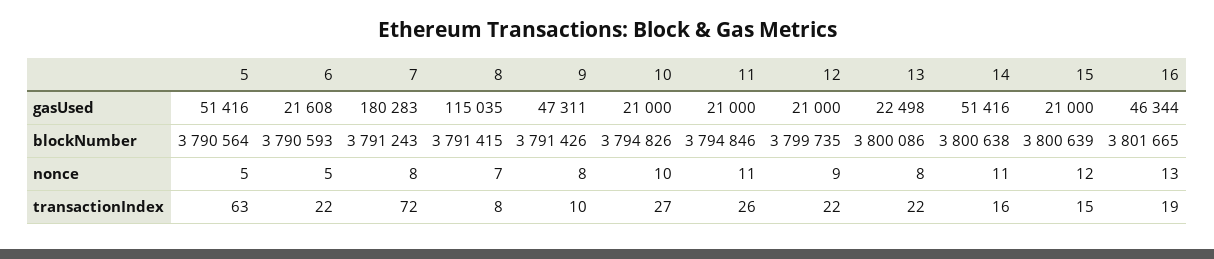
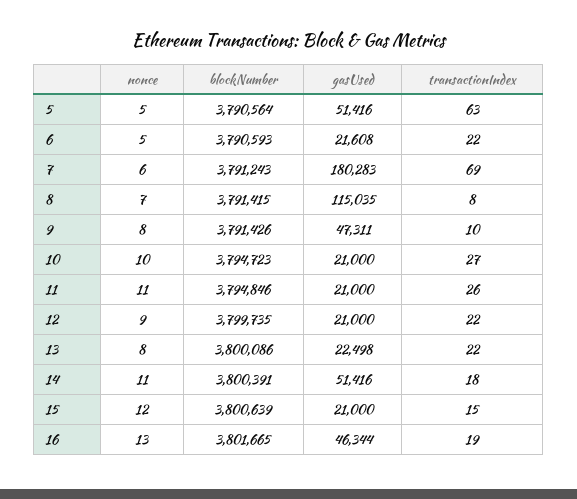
10, blockNumber: 3794826 -> 3794723
14, blockNumber: 3800638 -> 3800391
7, nonce: 8 -> 6
7, transactionIndex: 72 -> 69
14, transactionIndex: 16 -> 18

